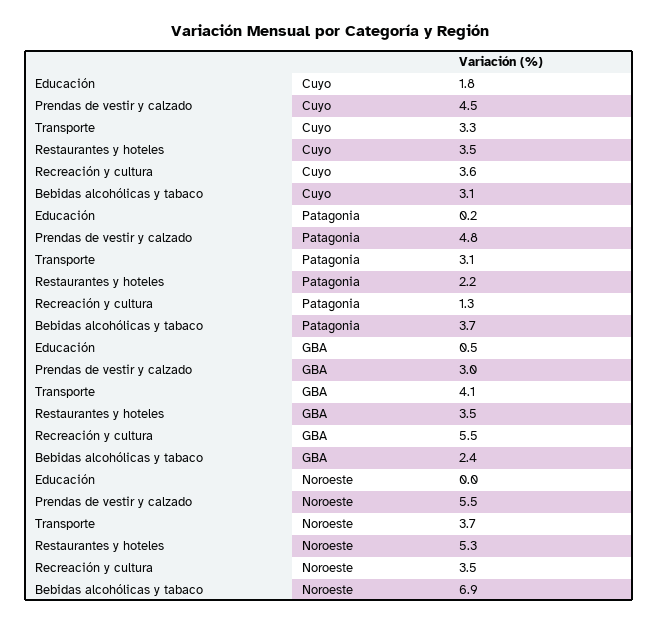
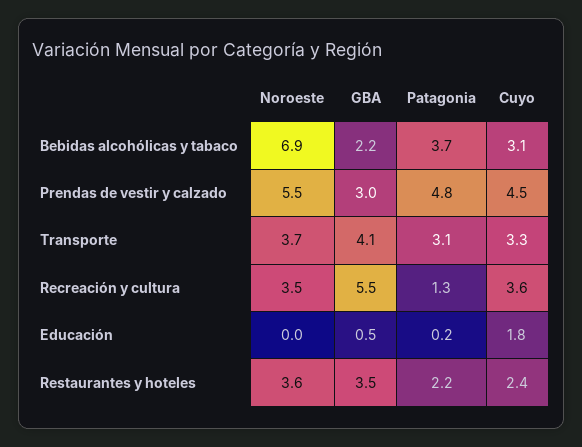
Restaurantes y hoteles, Cuyo: 3.5 -> 2.4
Bebidas alcohólicas y tabaco, GBA: 2.4 -> 2.2
Restaurantes y hoteles, Noroeste: 5.3 -> 3.6

